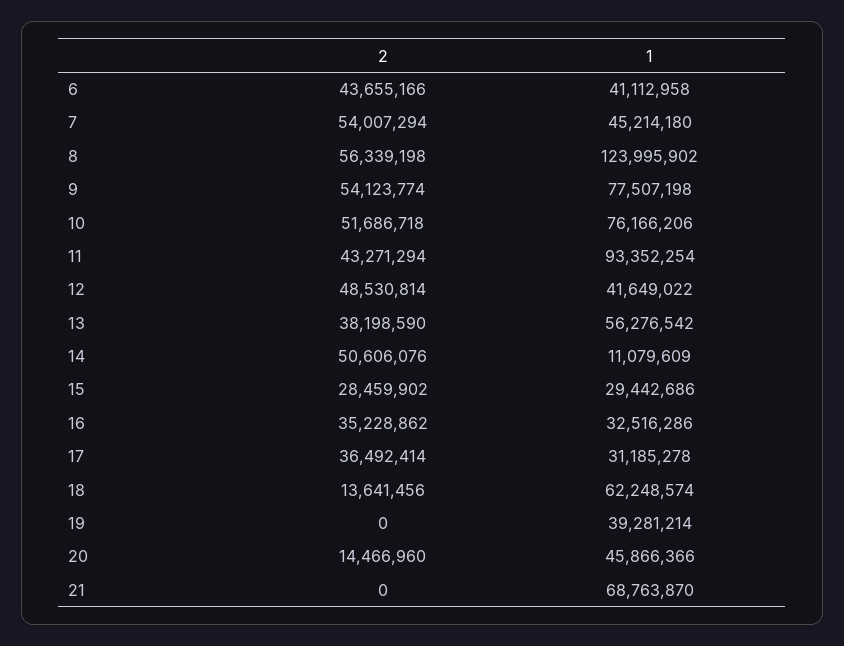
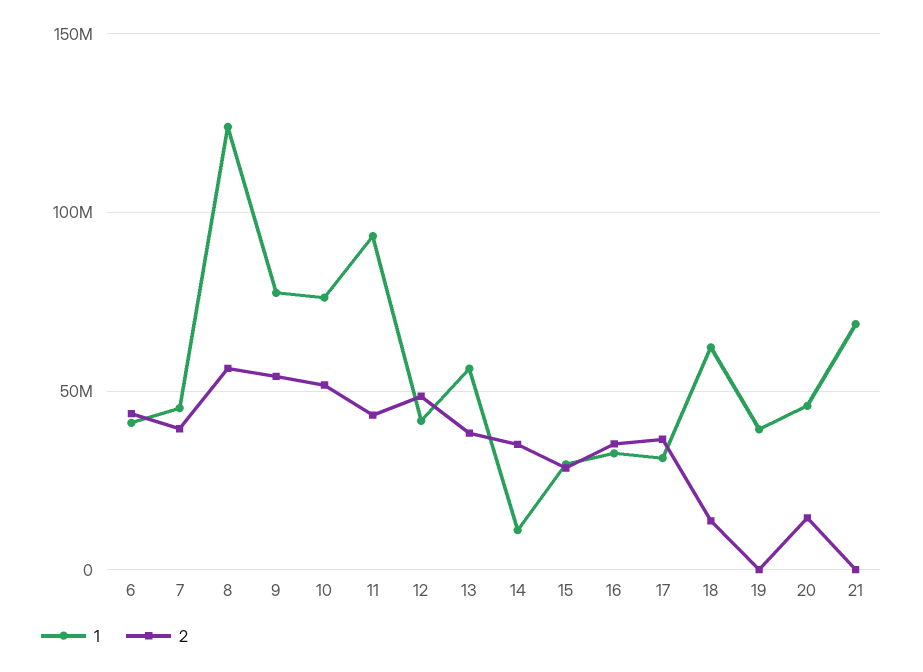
2, 7: 54007294 -> 40000000
2, 14: 50606076 -> 35000000

